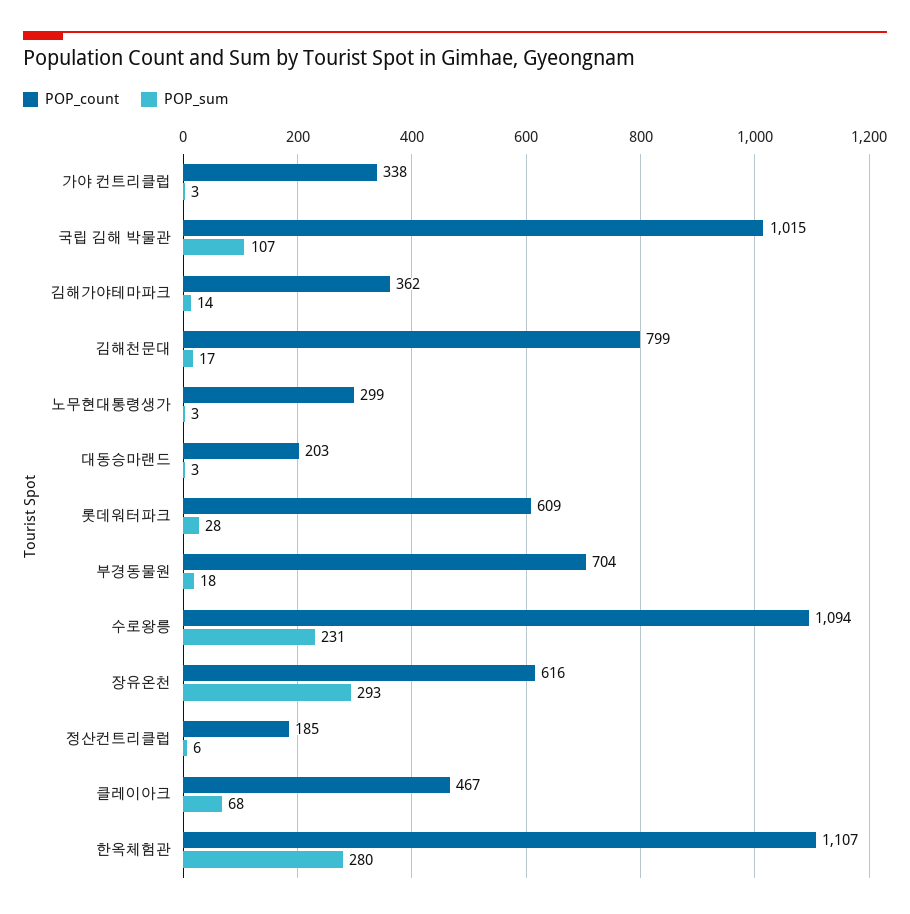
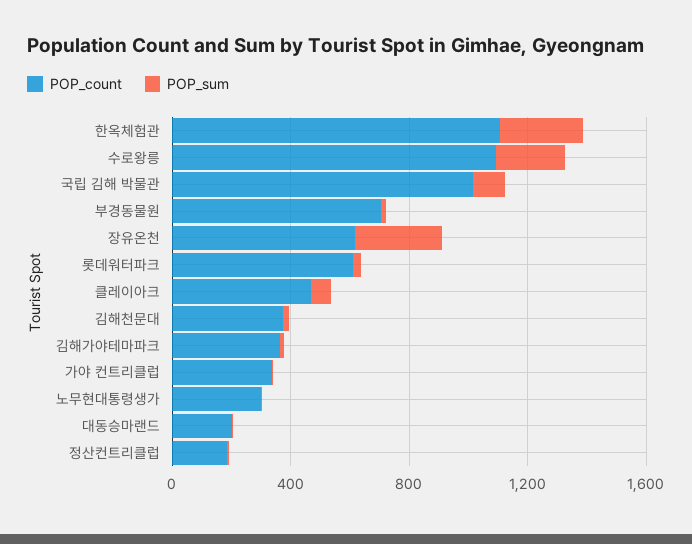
POP_count, 김해천문대: 799 -> 400

